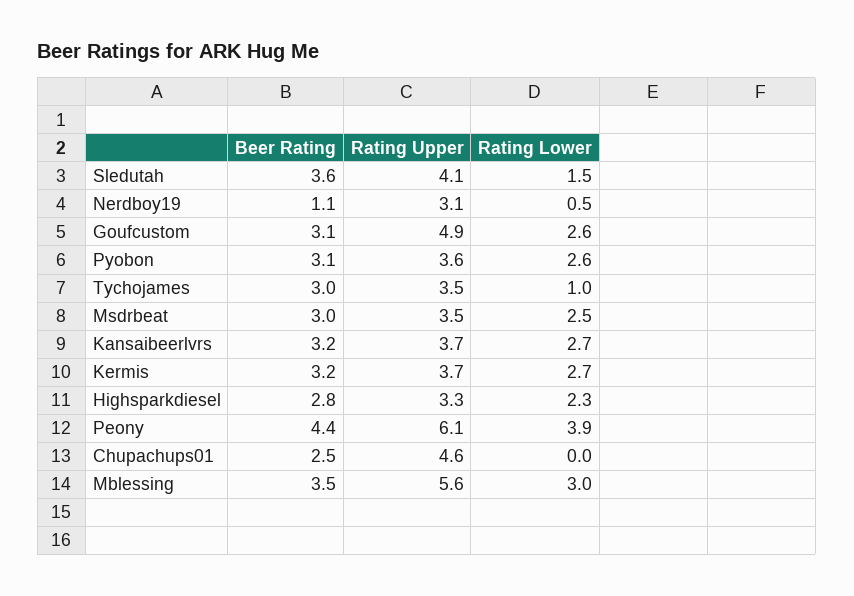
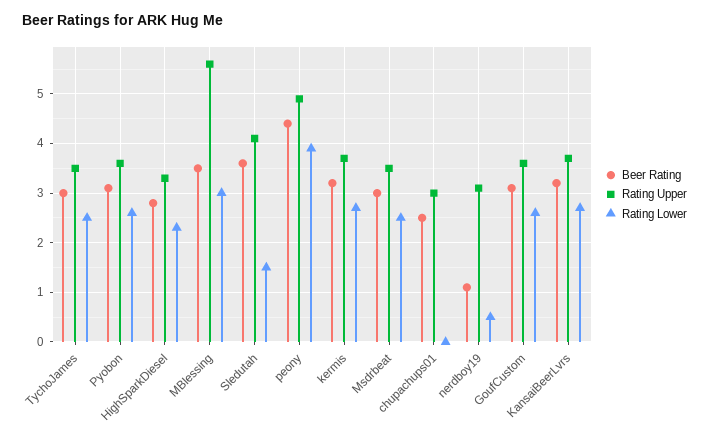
Rating Upper, Goufcustom: 4.9 -> 3.5
Rating Lower, Tychojames: 1 -> 2.5
Rating Upper, Peony: 6.1 -> 5
Rating Upper, Chupachups01: 4.6 -> 3

